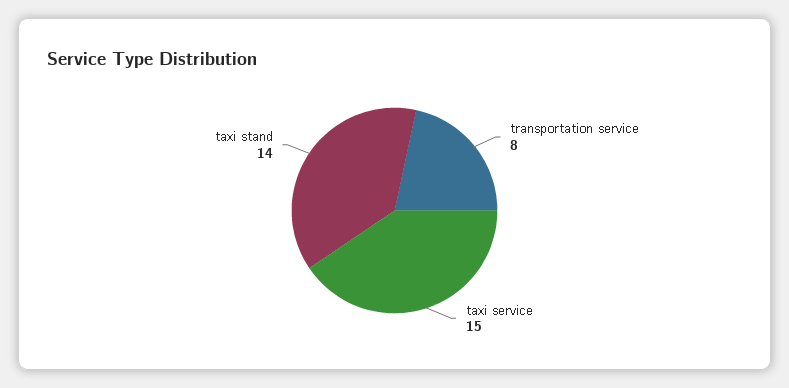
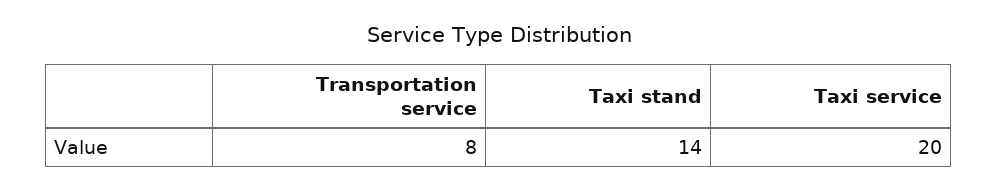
taxi service: 15 -> 20

